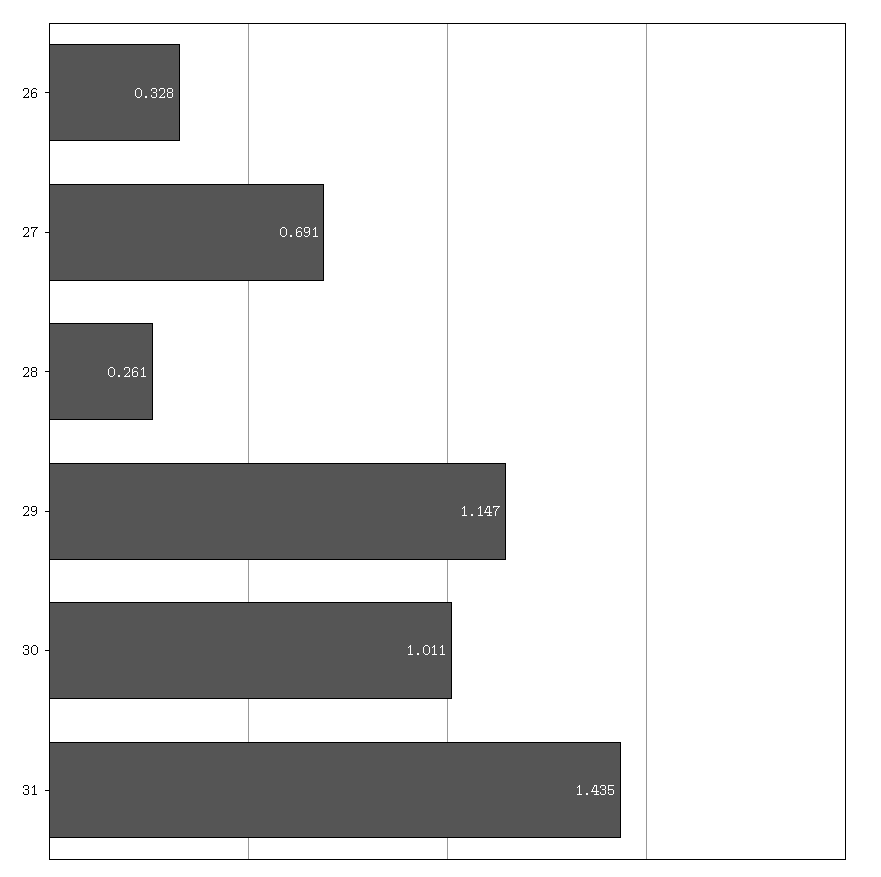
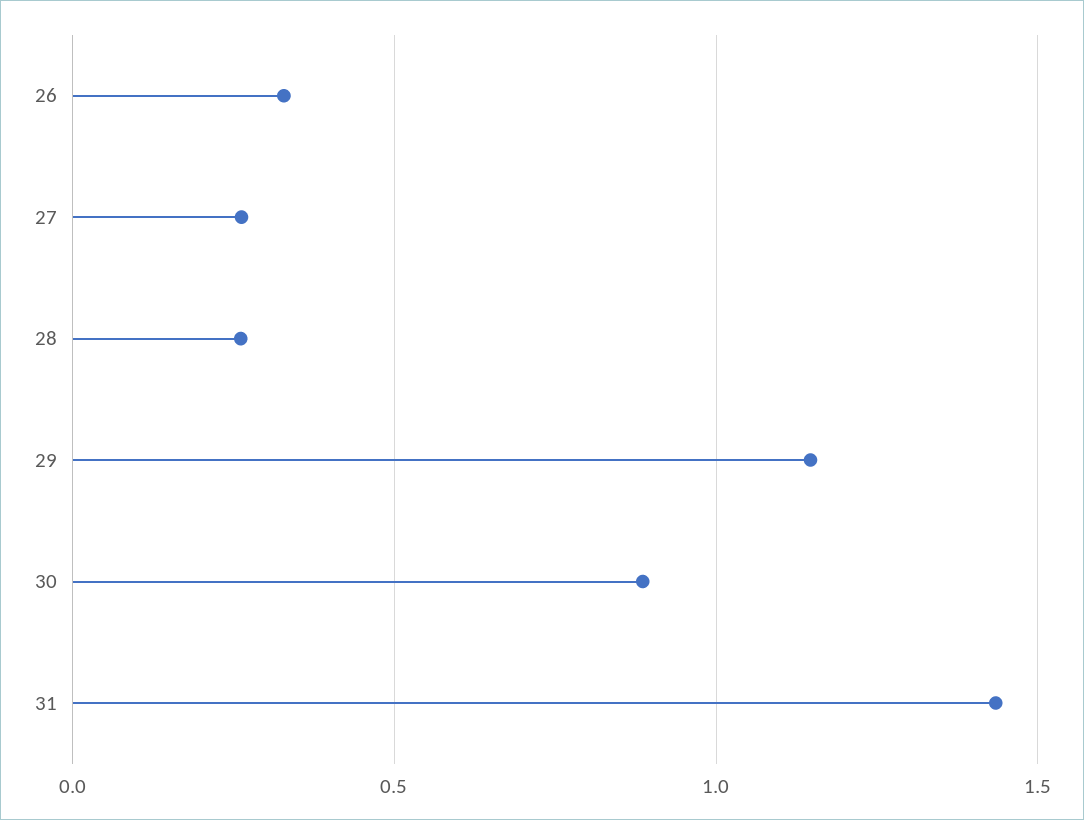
27: 0.691 -> 0.25
30: 1.011 -> 0.9

